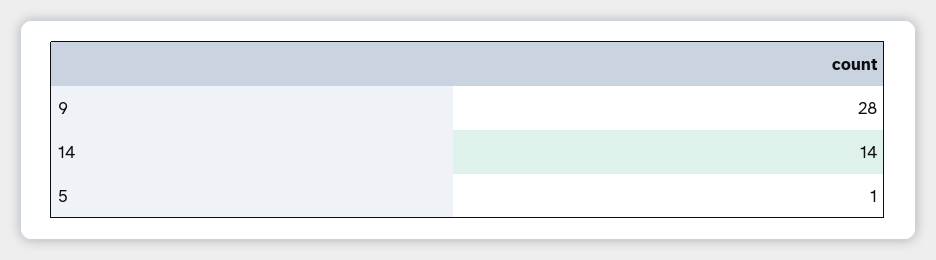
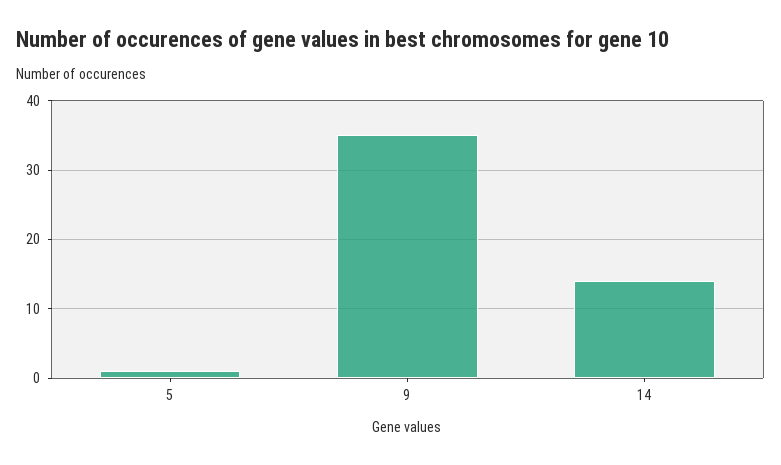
9: 28 -> 35

